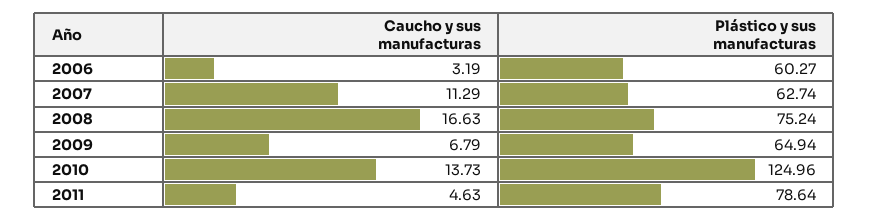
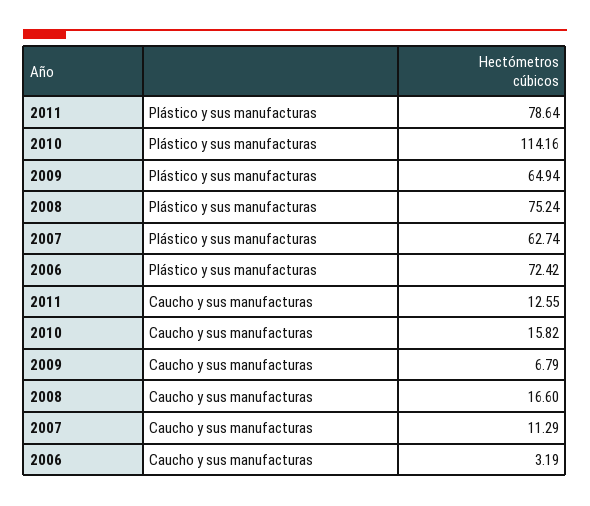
Plástico y sus manufacturas, 2006: 60.27 -> 72.42
Caucho y sus manufacturas, 2008: 16.63 -> 16.6
Caucho y sus manufacturas, 2010: 13.73 -> 15.82
Plástico y sus manufacturas, 2010: 124.96 -> 114.16
Caucho y sus manufacturas, 2011: 4.63 -> 12.55

